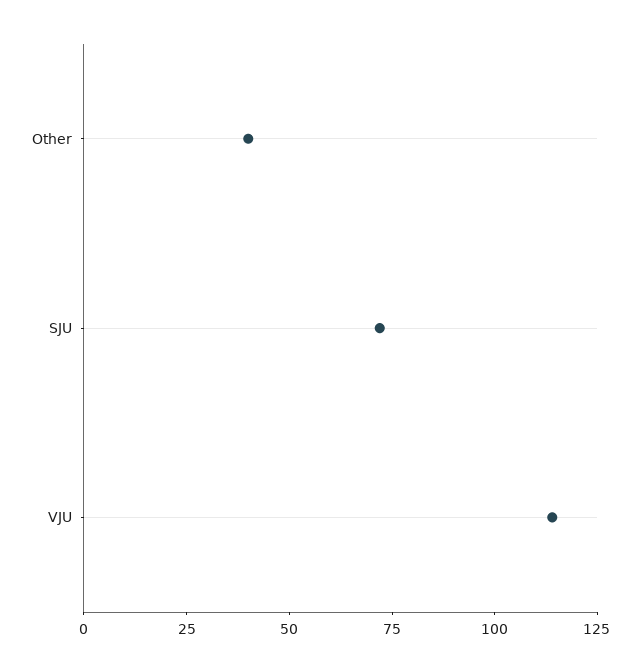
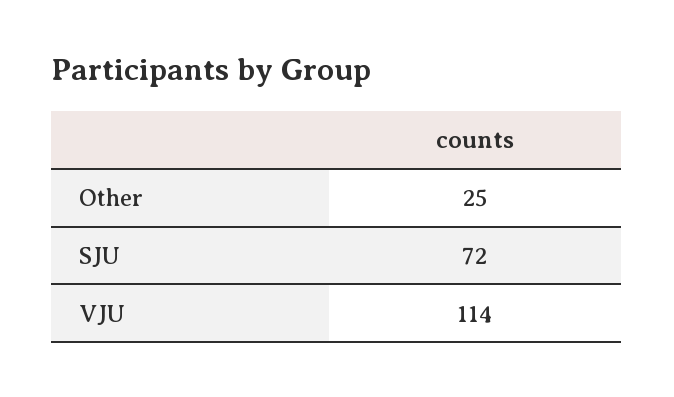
Other: 40 -> 25

